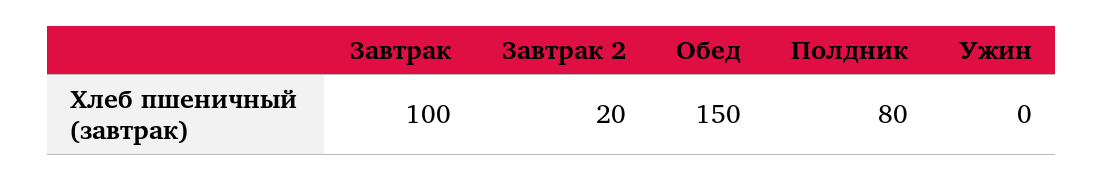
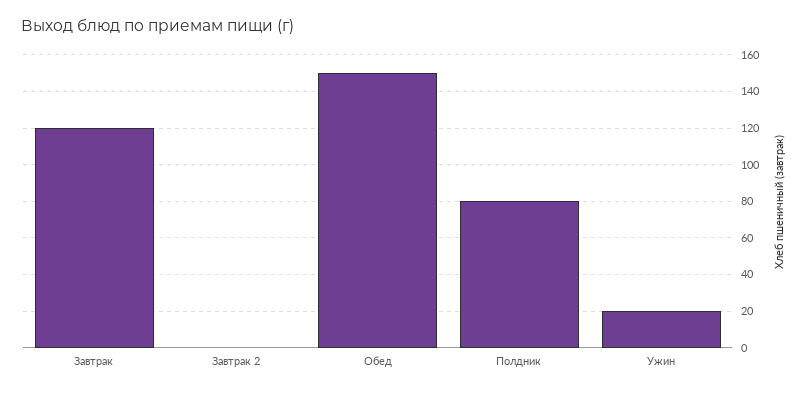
Завтрак: 100 -> 120
Завтрак 2: 20 -> 0
Ужин: 0 -> 20

